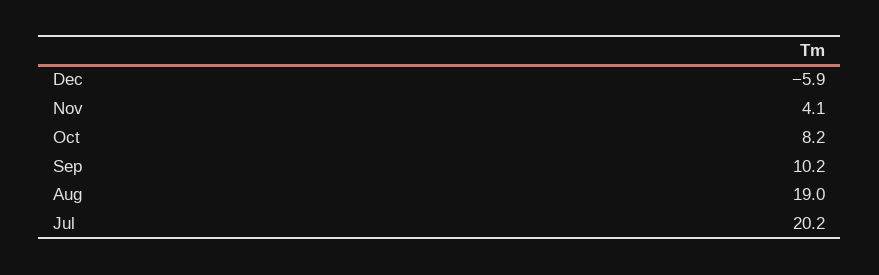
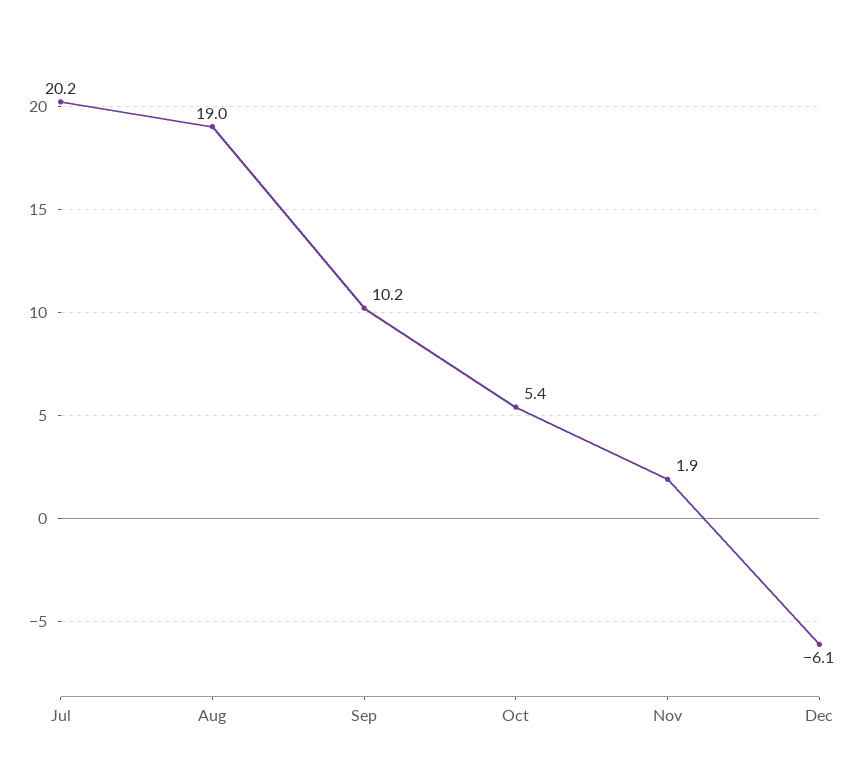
Dec: -5.9 -> -6.1
Nov: 4.1 -> 1.9
Oct: 8.2 -> 5.4

